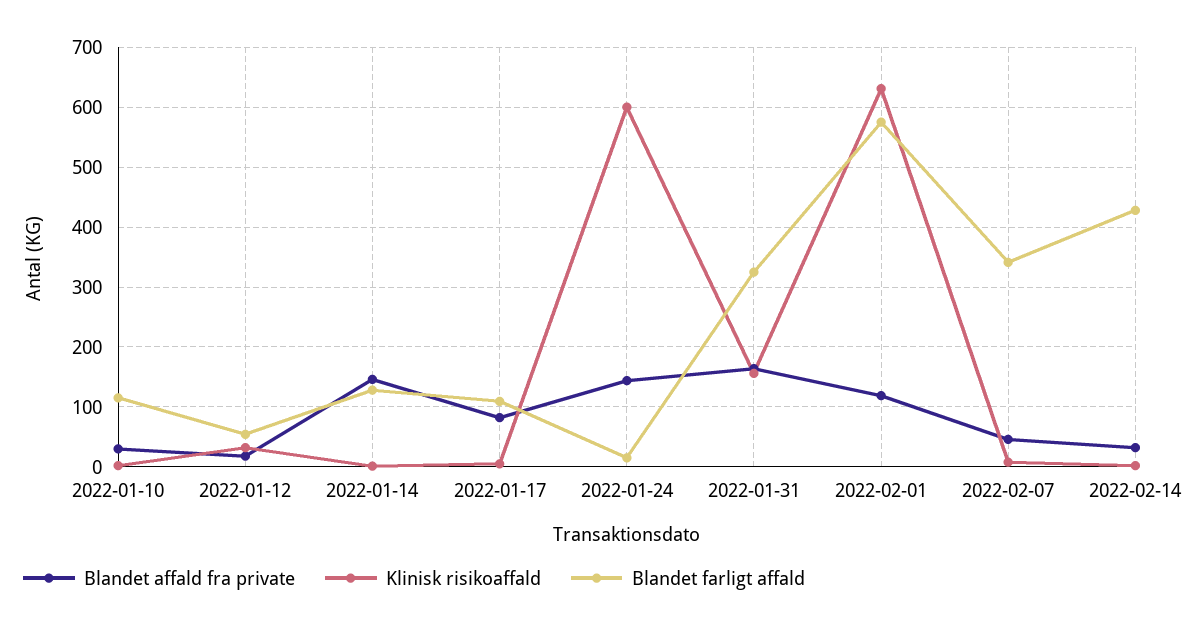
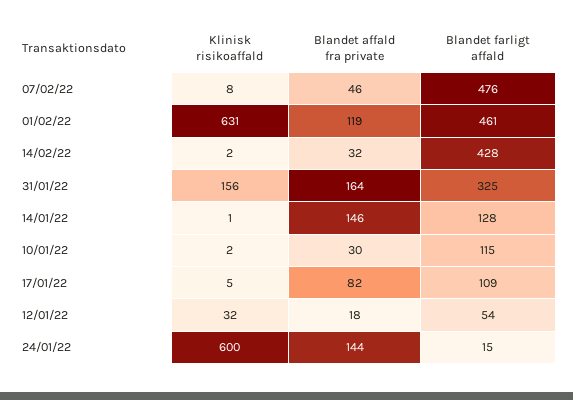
Blandet farligt affald, 2022-02-01: 580 -> 461
Blandet farligt affald, 2022-02-07: 340 -> 476

